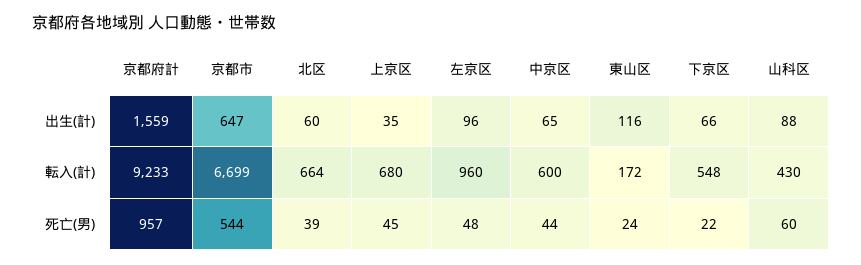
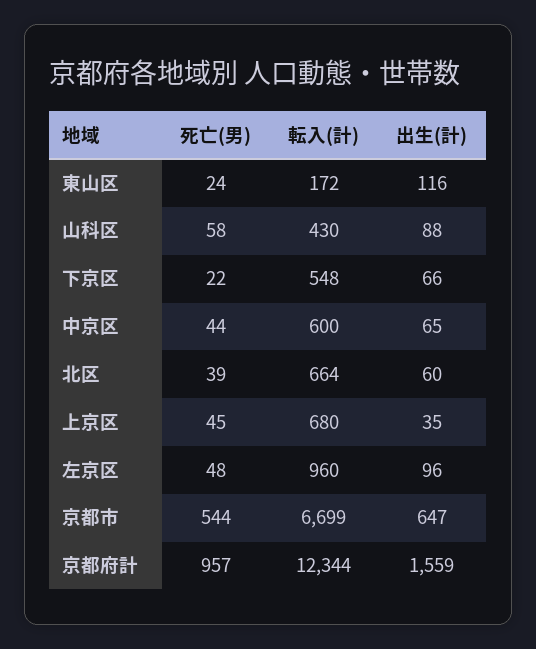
京都府計, 転入(計): 9233 -> 12344
山科区, 死亡(男): 60 -> 58

